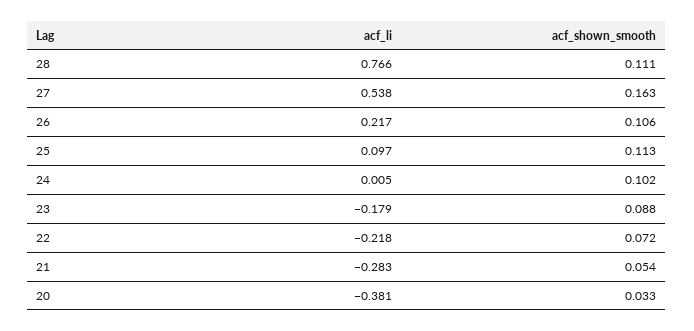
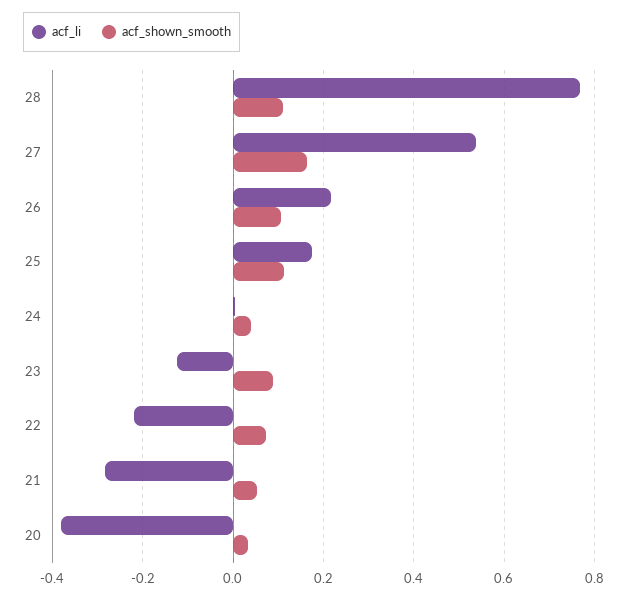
acf_li, 25: 0.097 -> 0.18
acf_shown_smooth, 24: 0.102 -> 0.04
acf_li, 23: -0.179 -> -0.12

